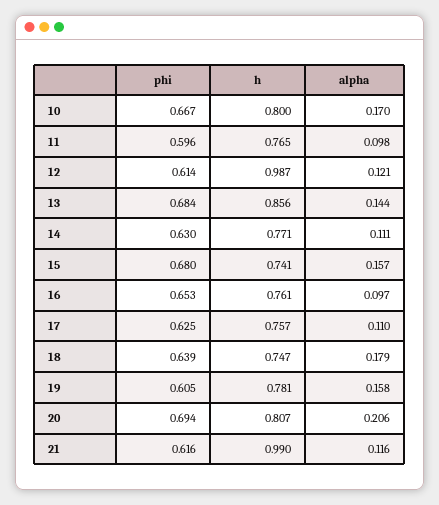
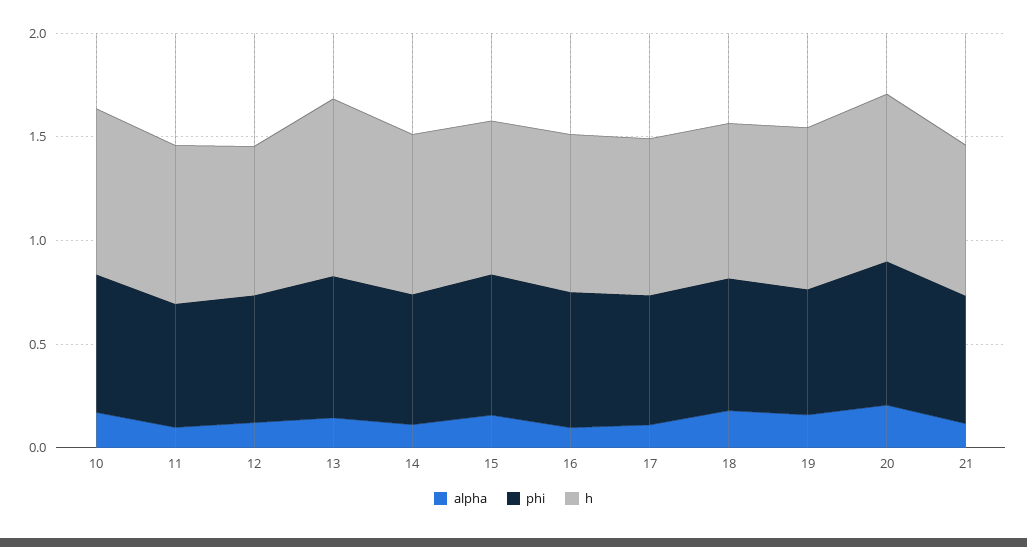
h, 12: 0.987 -> 0.7
h, 21: 0.99 -> 0.7

